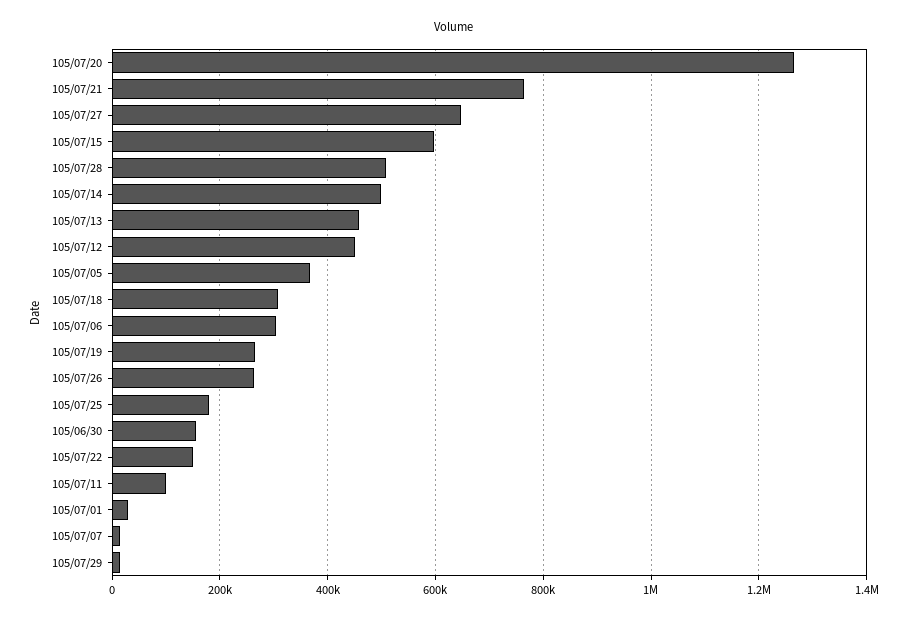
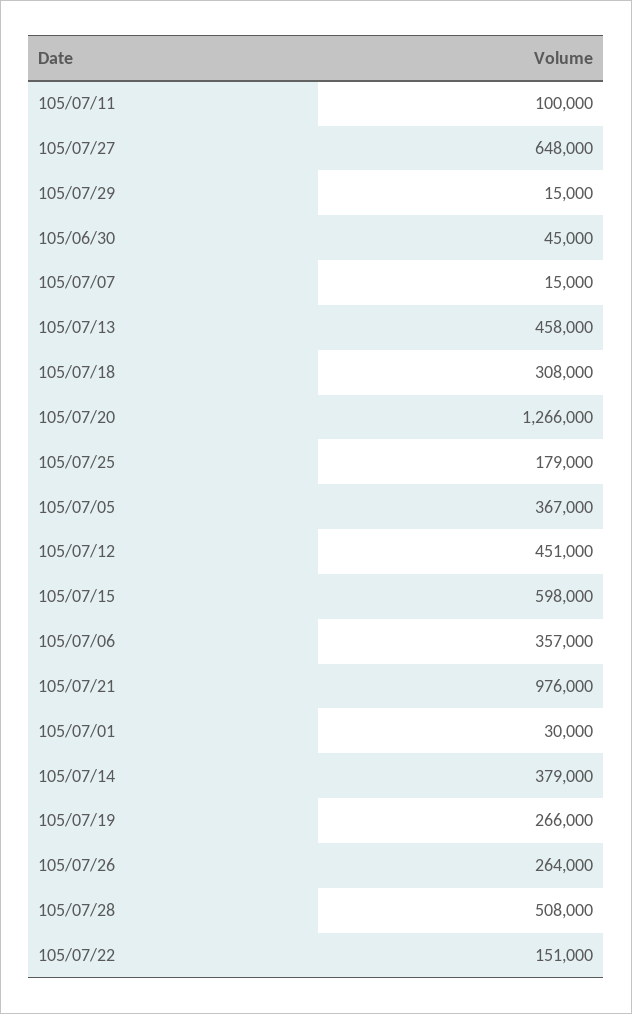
105/07/21: 760000 -> 976000
105/07/14: 500000 -> 379000
105/07/06: 300000 -> 357000
105/06/30: 160000 -> 45000

